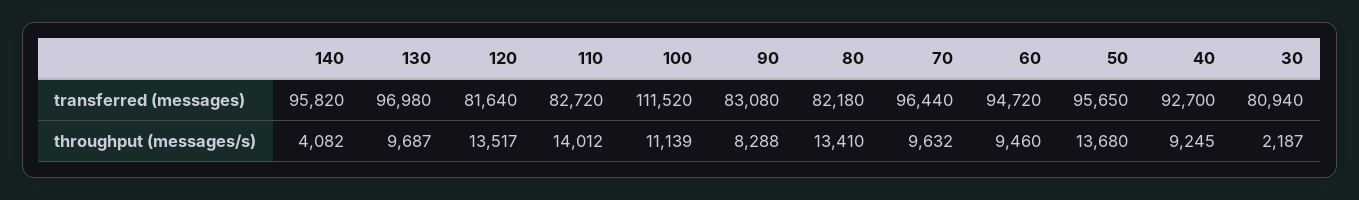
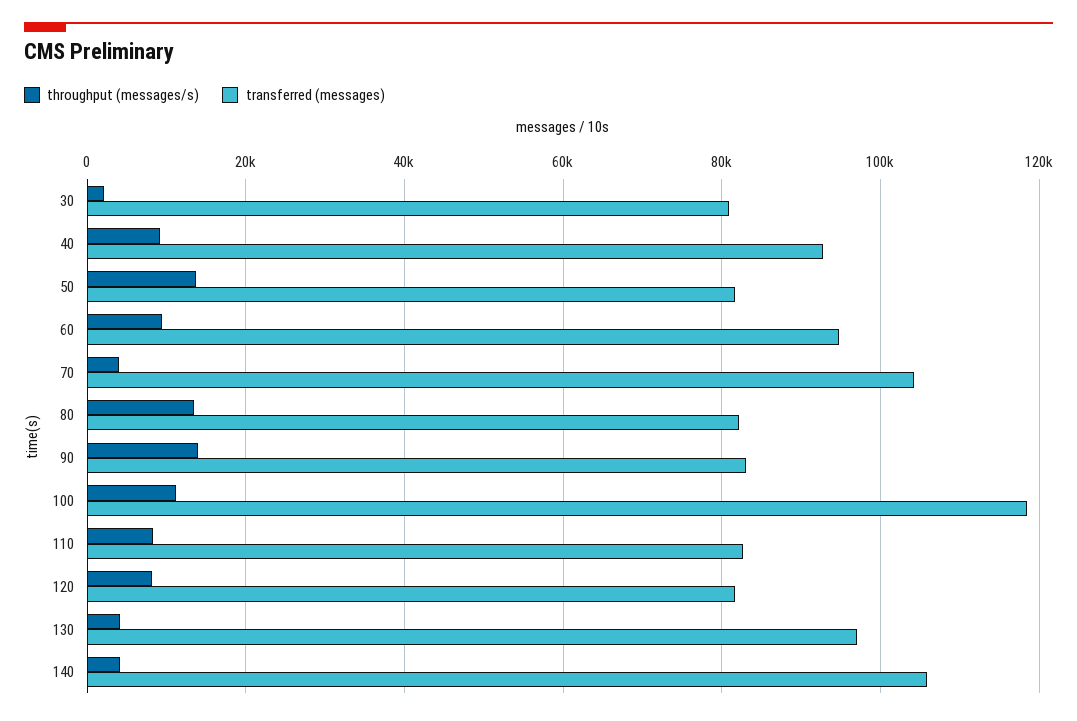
transferred (messages), 140: 95820 -> 106000
transferred (messages), 100: 111520 -> 118000
transferred (messages), 70: 96440 -> 104000
transferred (messages), 50: 95650 -> 82000
throughput (messages/s), 130: 9687 -> 4000
throughput (messages/s), 120: 13517 -> 8000
throughput (messages/s), 110: 14012 -> 8000
throughput (messages/s), 90: 8288 -> 14000
throughput (messages/s), 70: 9632 -> 4000

